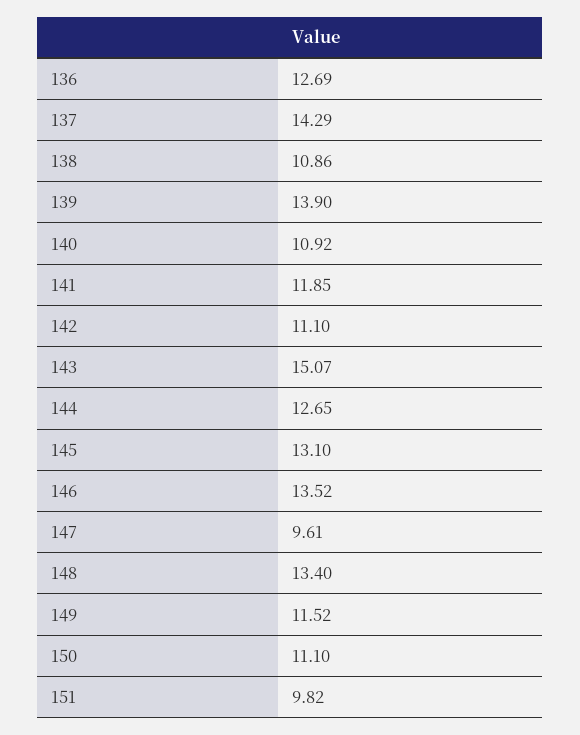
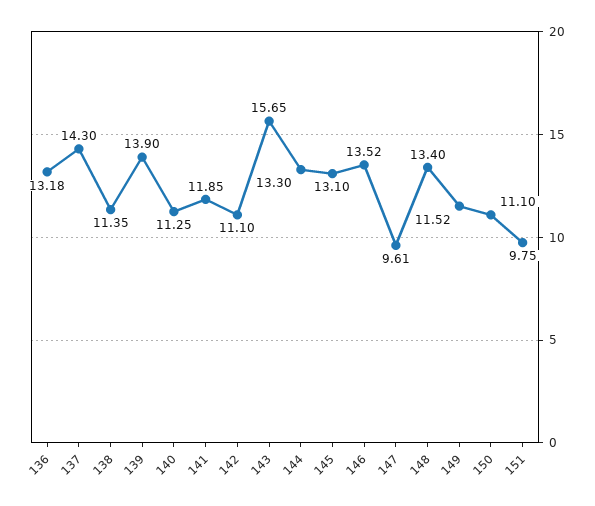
136: 12.69 -> 13.18
137: 14.29 -> 14.3
138: 10.86 -> 11.35
140: 10.92 -> 11.25
143: 15.07 -> 15.65
144: 12.65 -> 13.3
151: 9.82 -> 9.75

